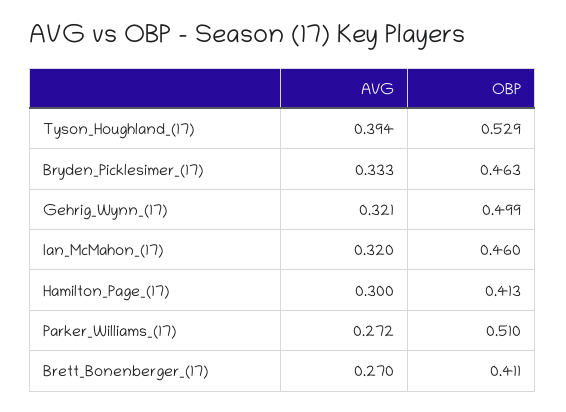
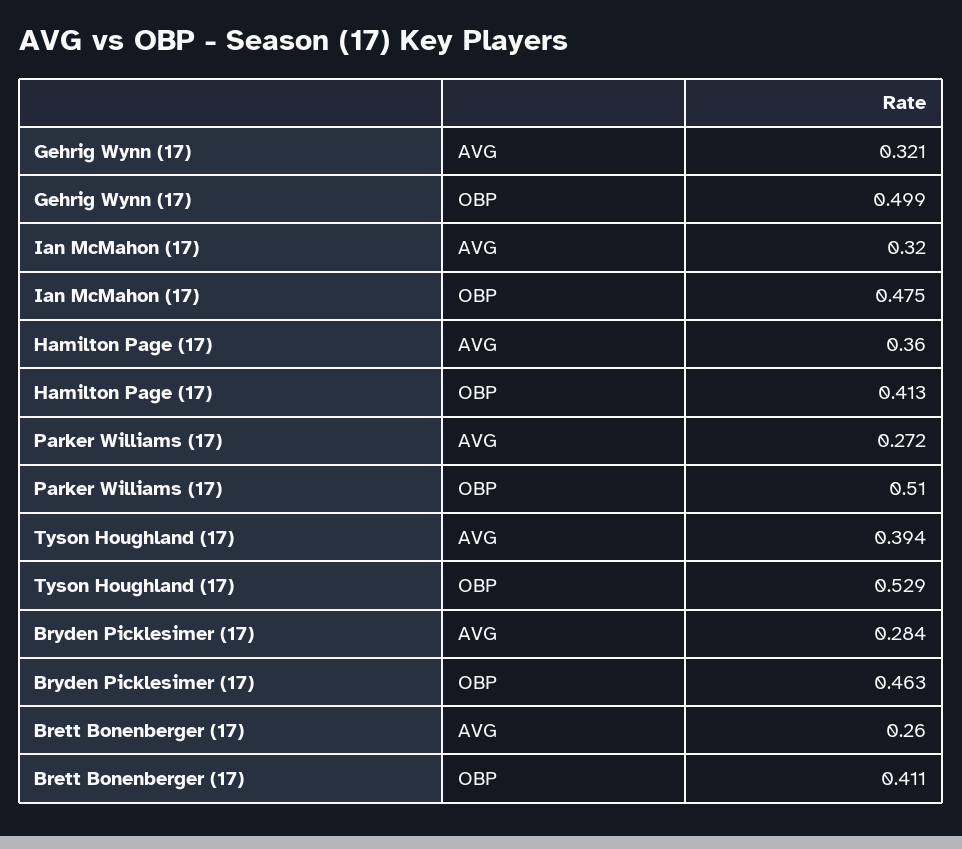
AVG, Bryden_Picklesimer_(17): 0.333 -> 0.284
OBP, Ian_McMahon_(17): 0.46 -> 0.475
AVG, Hamilton_Page_(17): 0.3 -> 0.36
AVG, Brett_Bonenberger_(17): 0.27 -> 0.26

